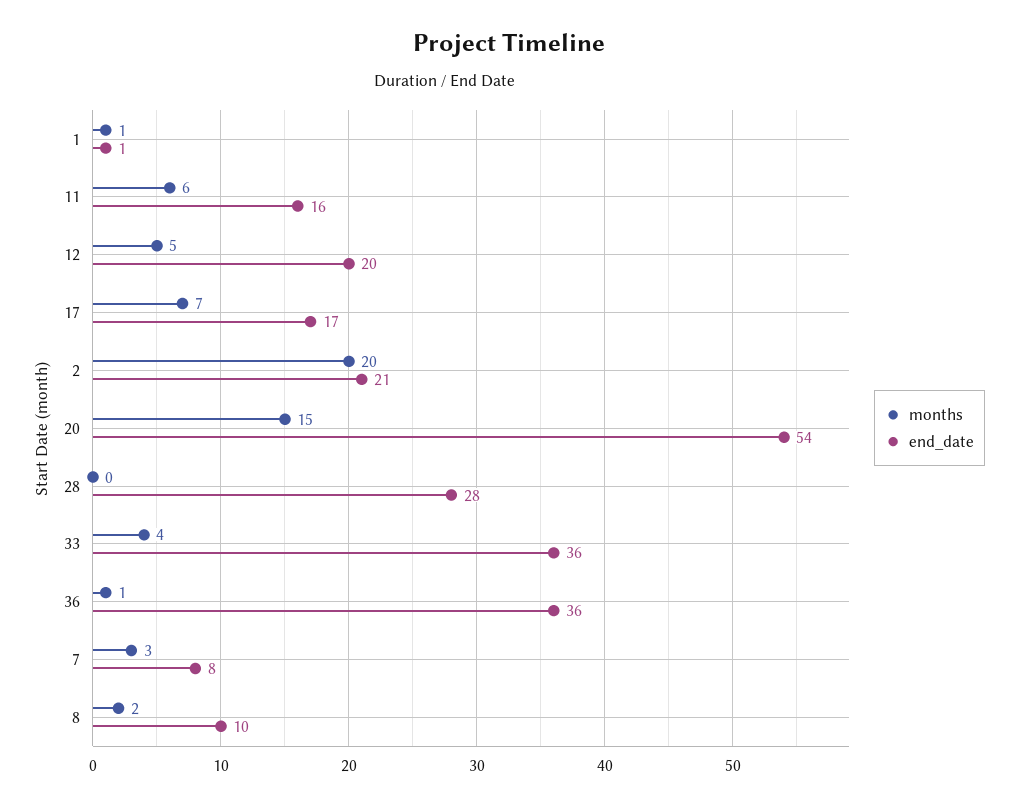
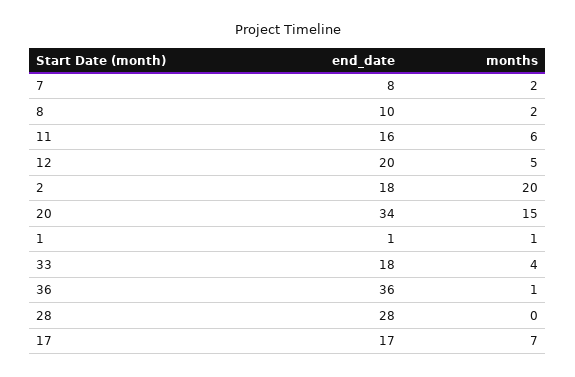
end_date, 2: 21 -> 18
end_date, 20: 54 -> 34
end_date, 33: 36 -> 18
months, 7: 3 -> 2

